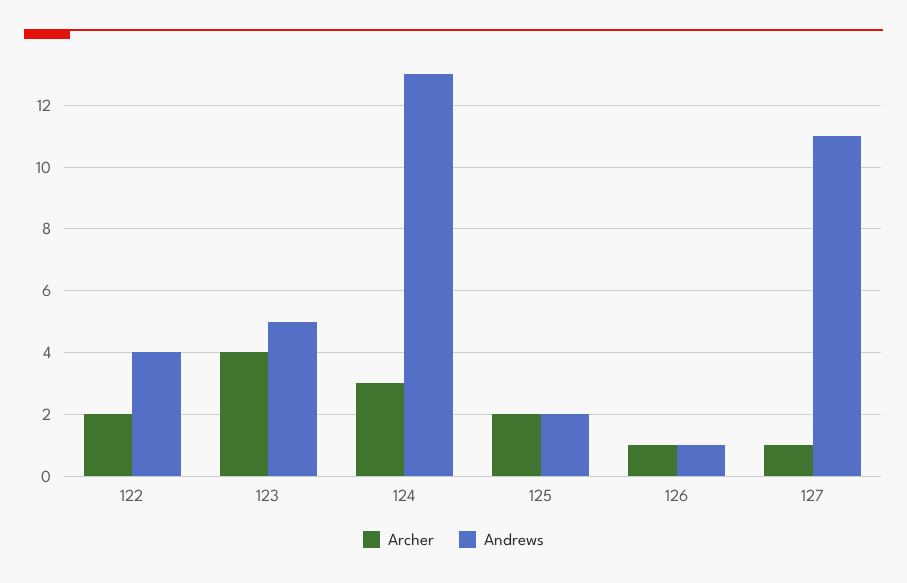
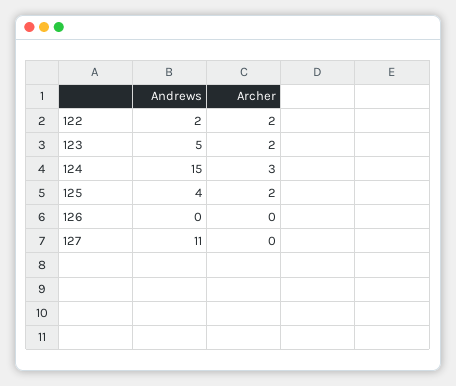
Andrews, 122: 4 -> 2
Archer, 123: 4 -> 2
Andrews, 124: 13 -> 15
Andrews, 125: 2 -> 4
Archer, 126: 1 -> 0
Andrews, 126: 1 -> 0
Archer, 127: 1 -> 0

